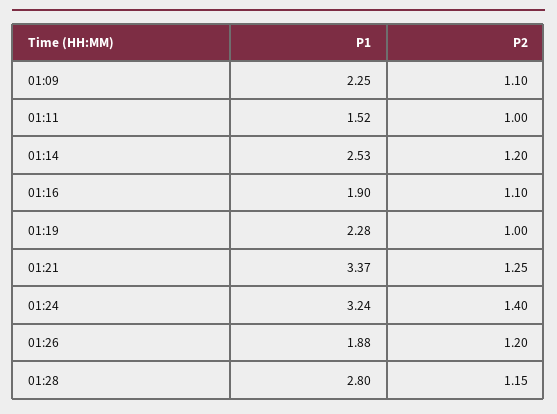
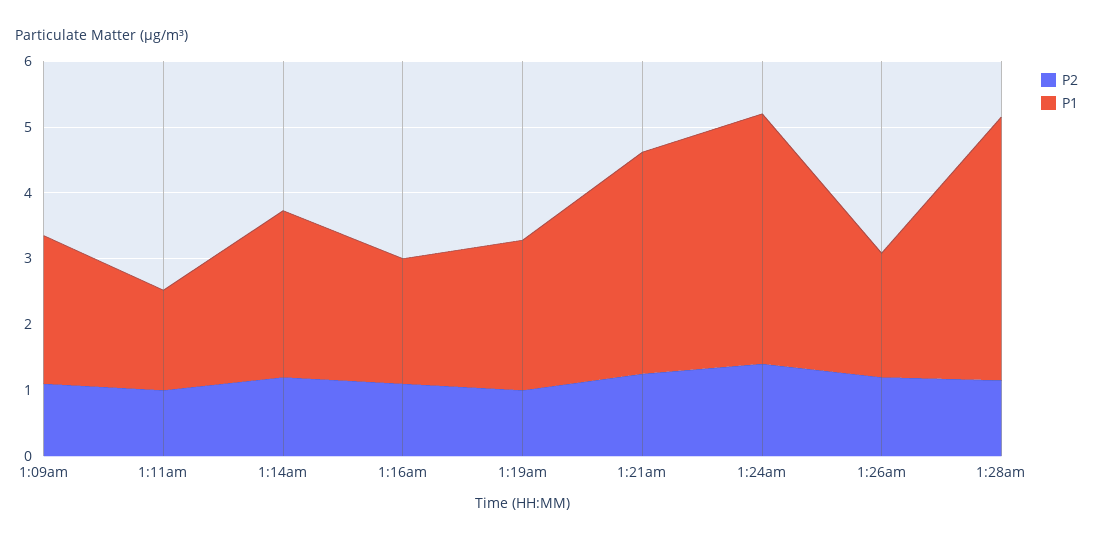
P1, 01:24: 3.24 -> 3.8
P1, 01:28: 2.8 -> 4

